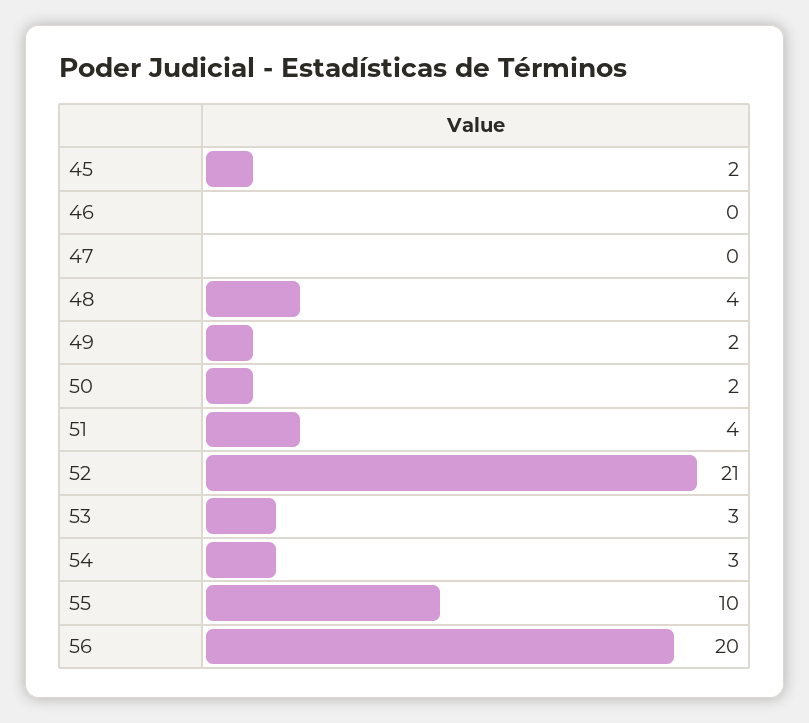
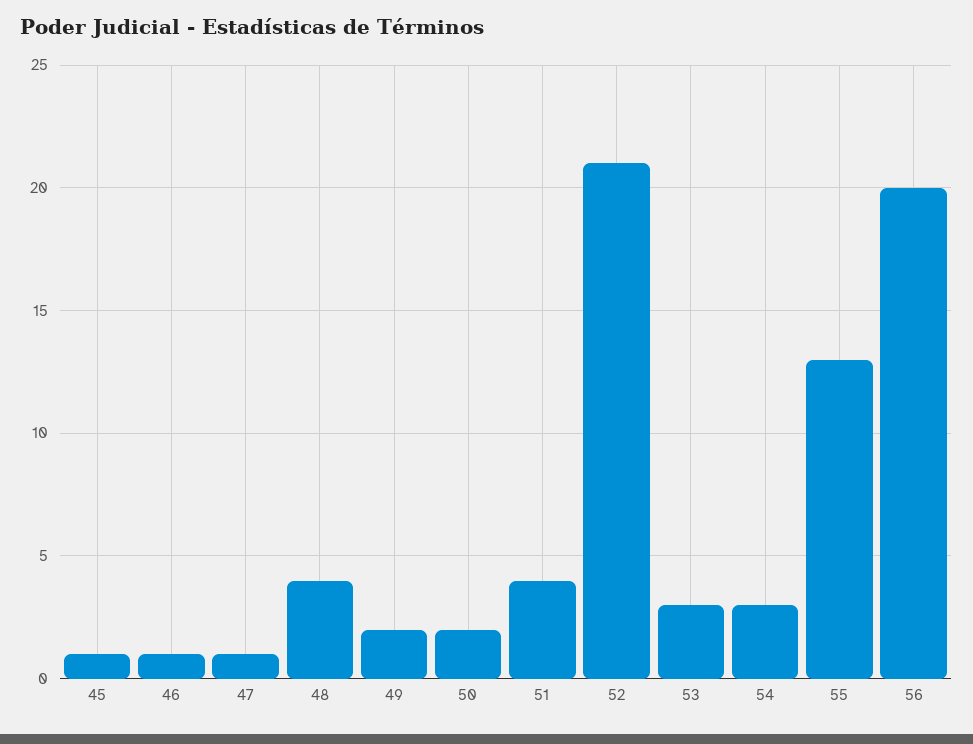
45: 2 -> 1
46: 0 -> 1
47: 0 -> 1
55: 10 -> 13

